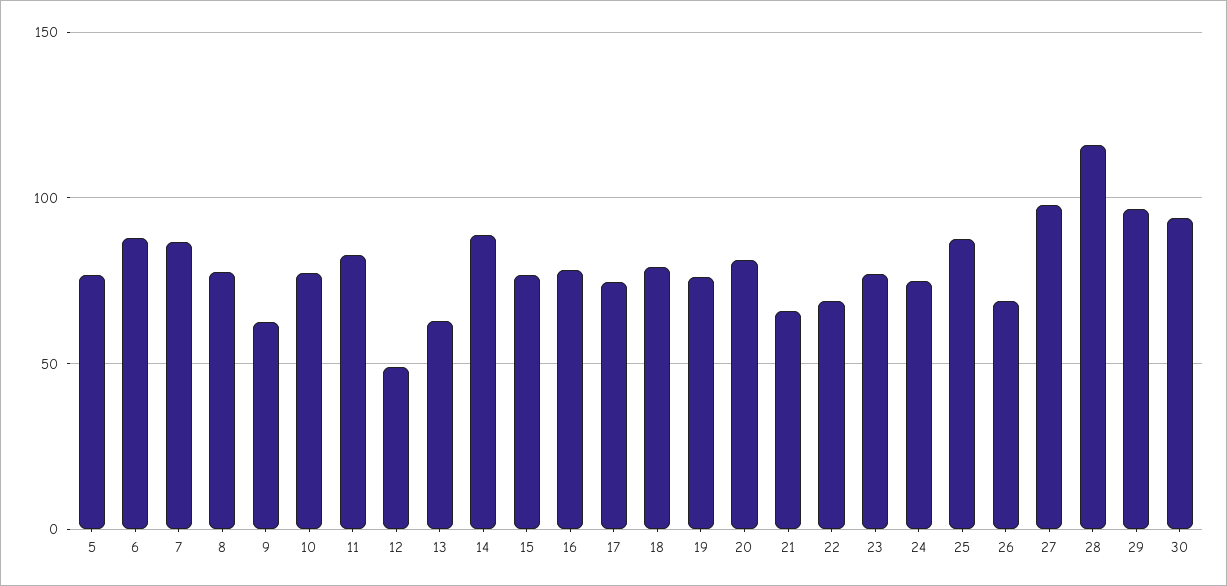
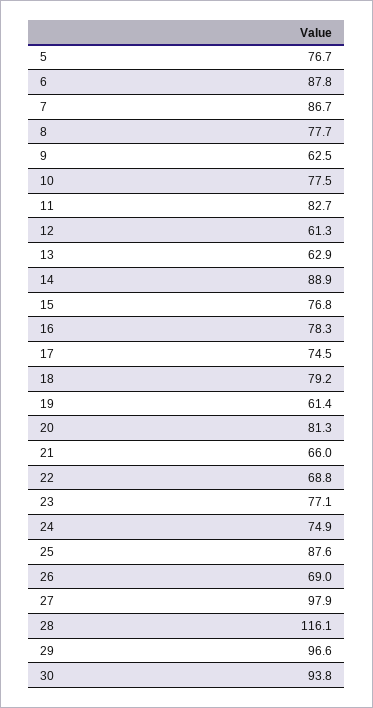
12: 50 -> 61.3
19: 75 -> 61.4

